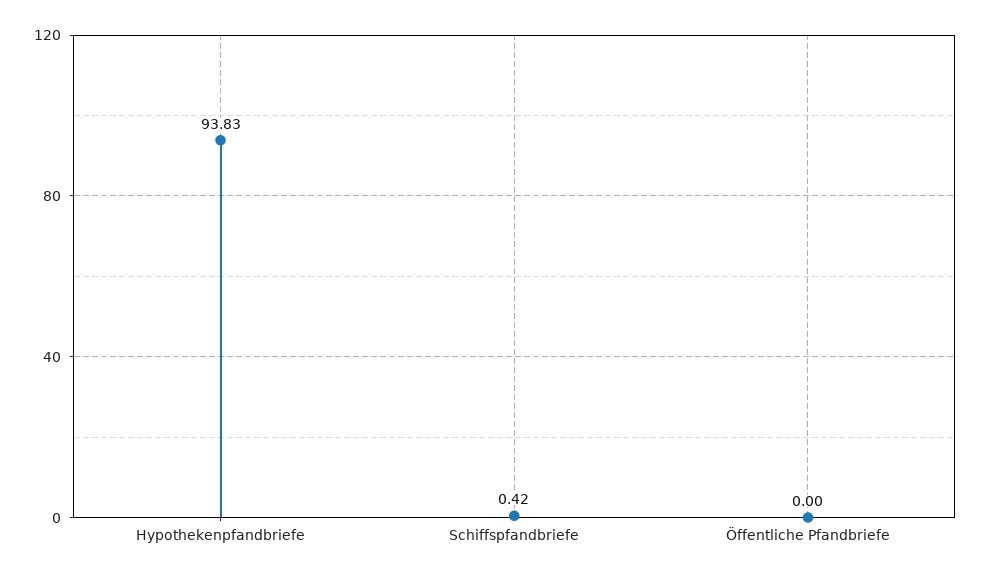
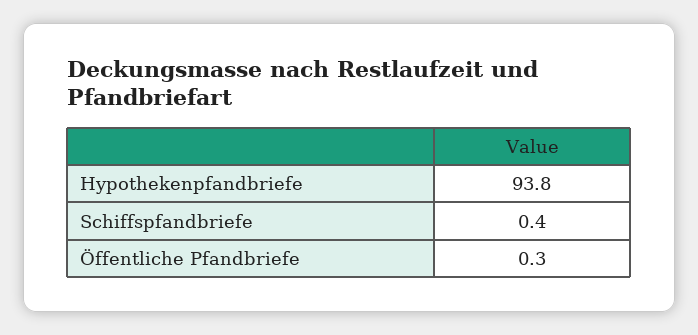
Öffentliche Pfandbriefe: 0 -> 0.3

